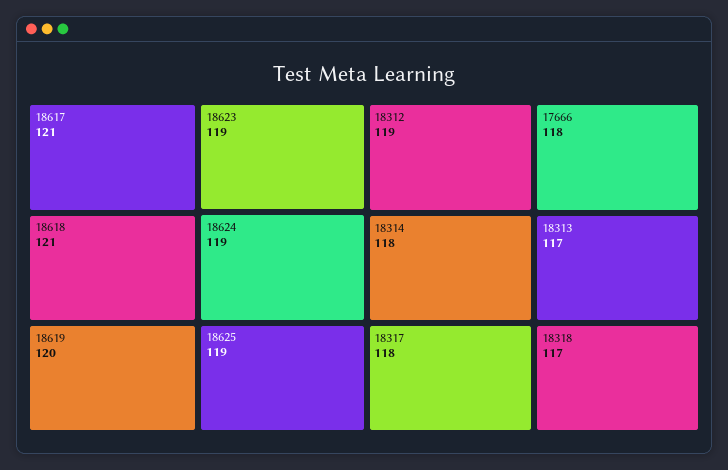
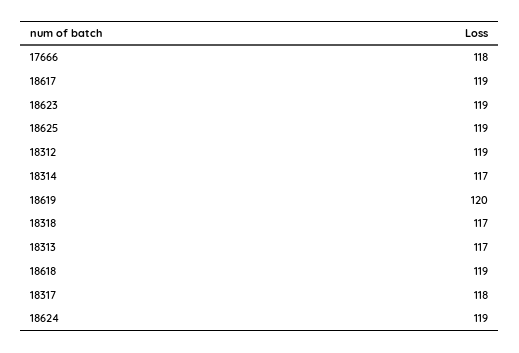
18617: 121 -> 119
18618: 121 -> 119
18314: 118 -> 117

